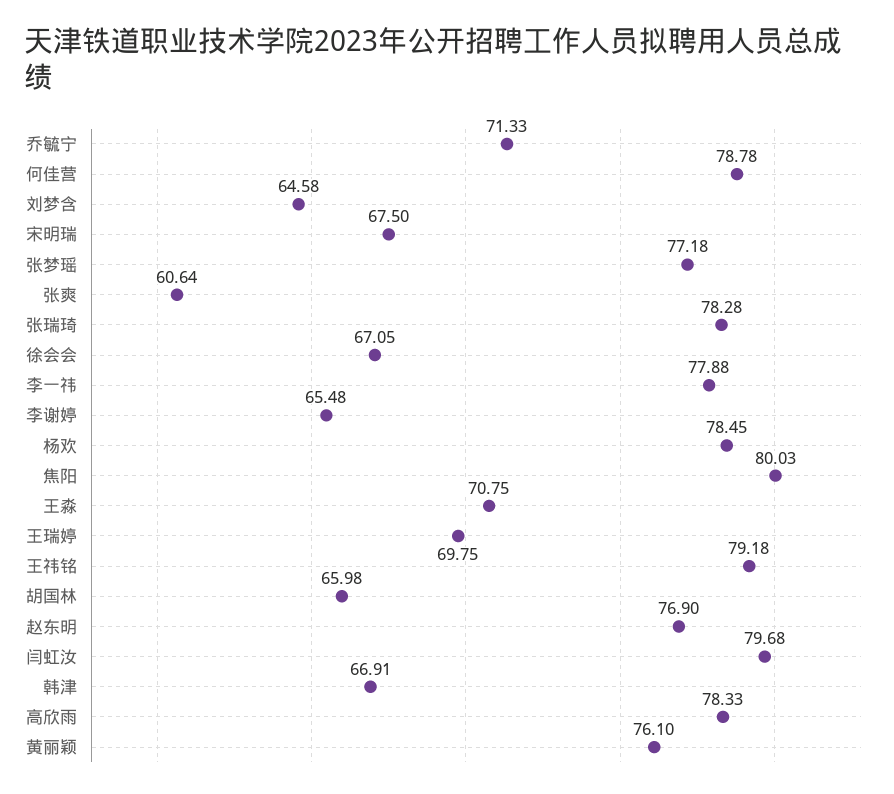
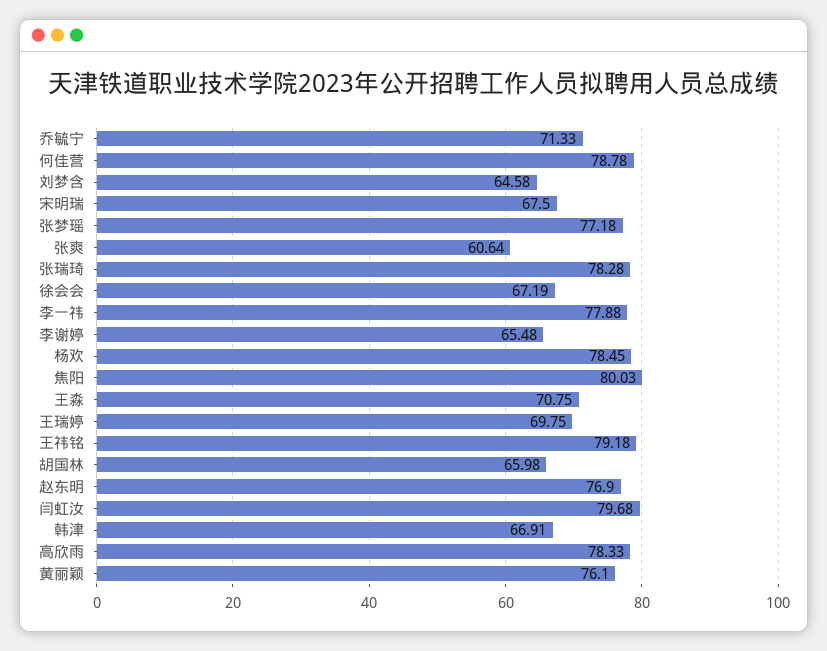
徐会会: 67.05 -> 67.19

